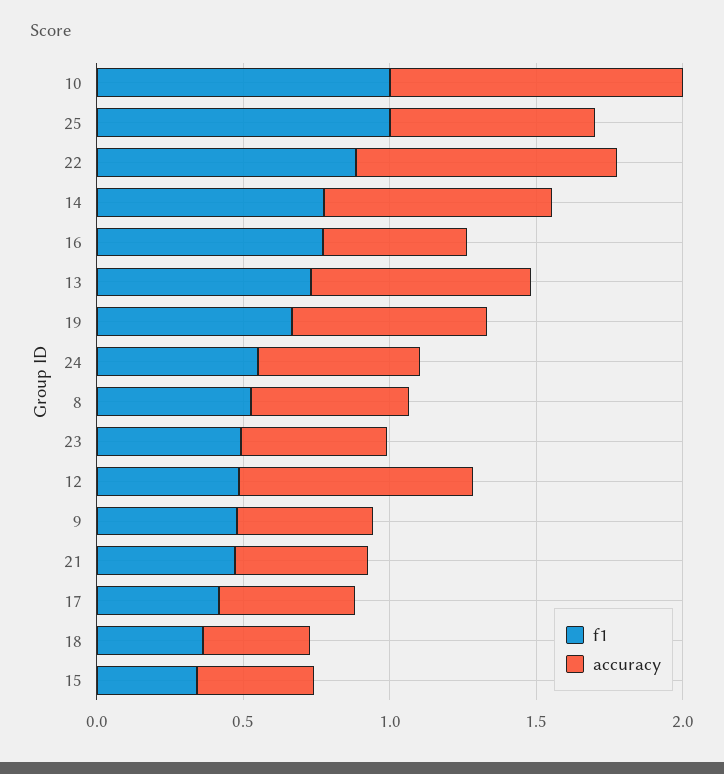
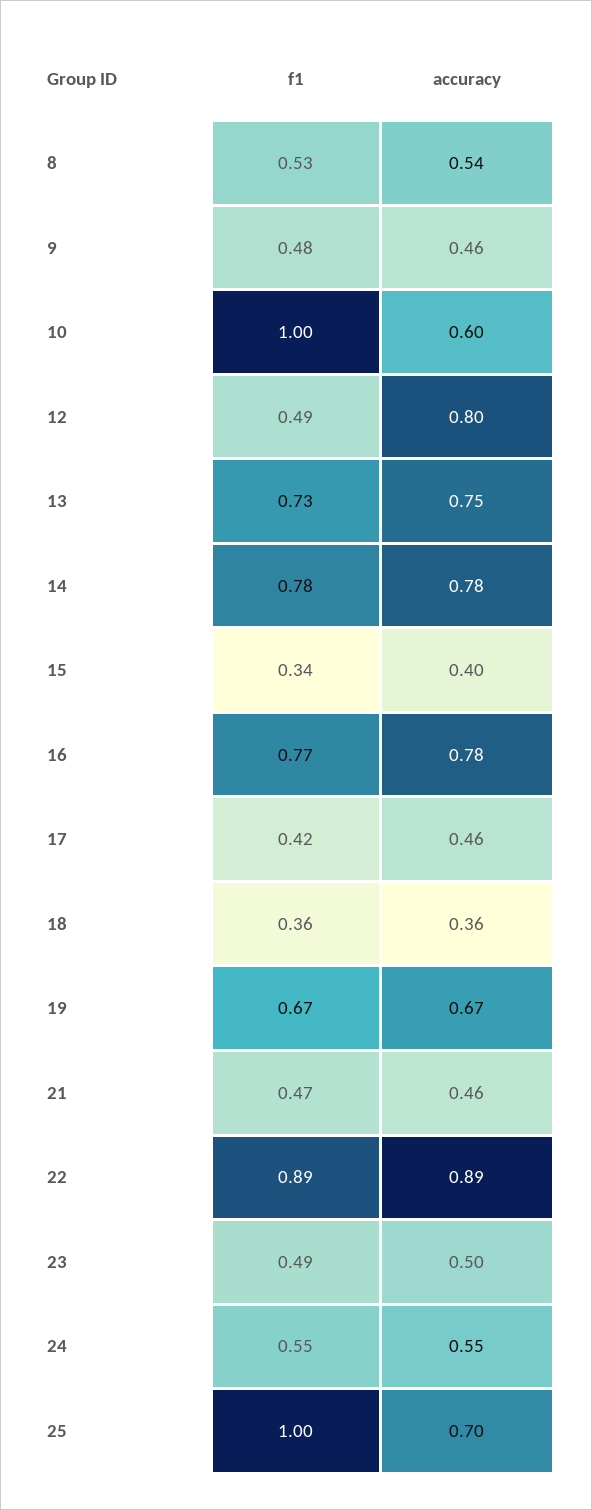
accuracy, 10: 1 -> 0.6
accuracy, 16: 0.5 -> 0.78

